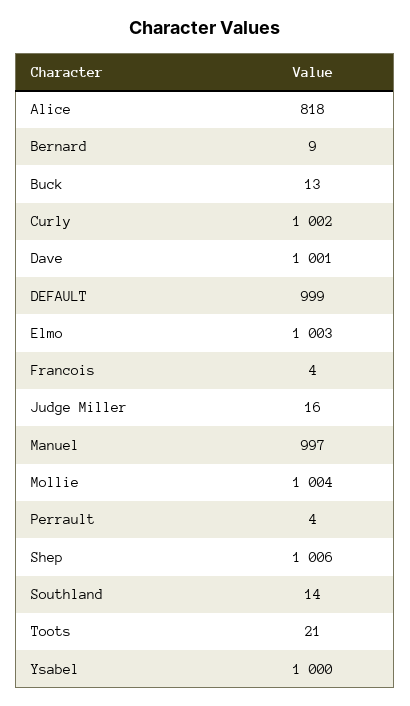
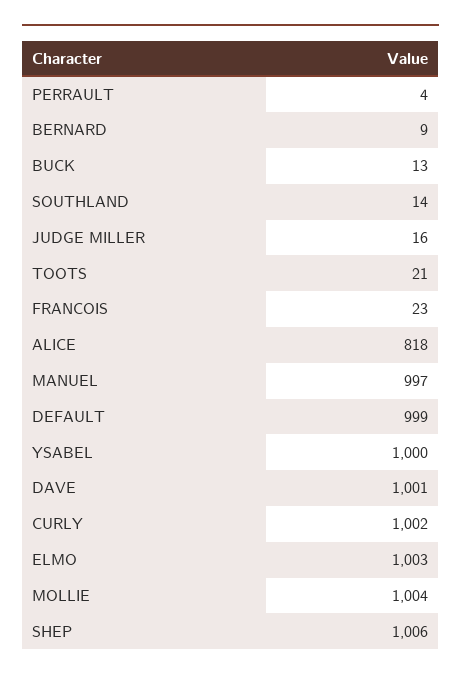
Francois: 4 -> 23

